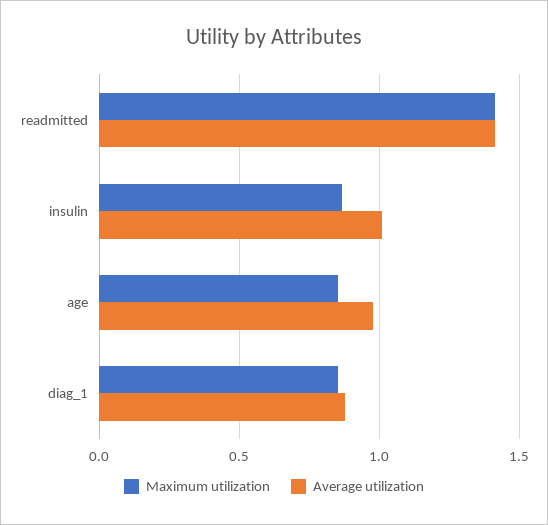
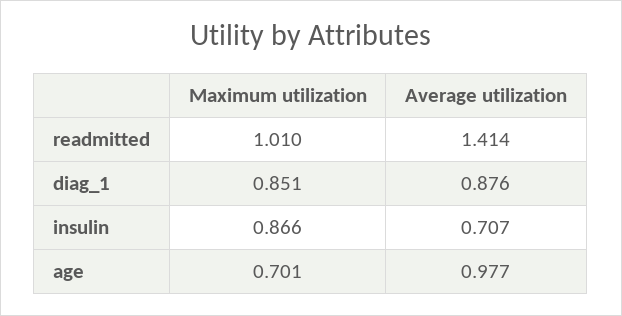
Maximum utilization, readmitted: 1.4 -> 1.01
Average utilization, insulin: 1 -> 0.707
Maximum utilization, age: 0.85 -> 0.701

